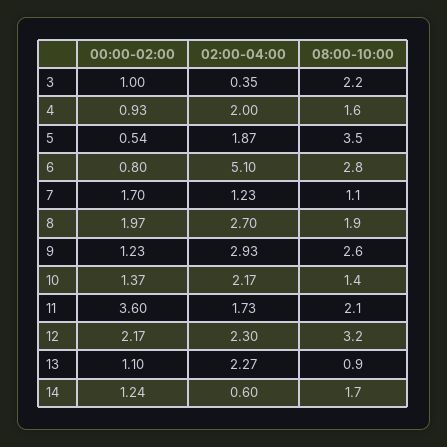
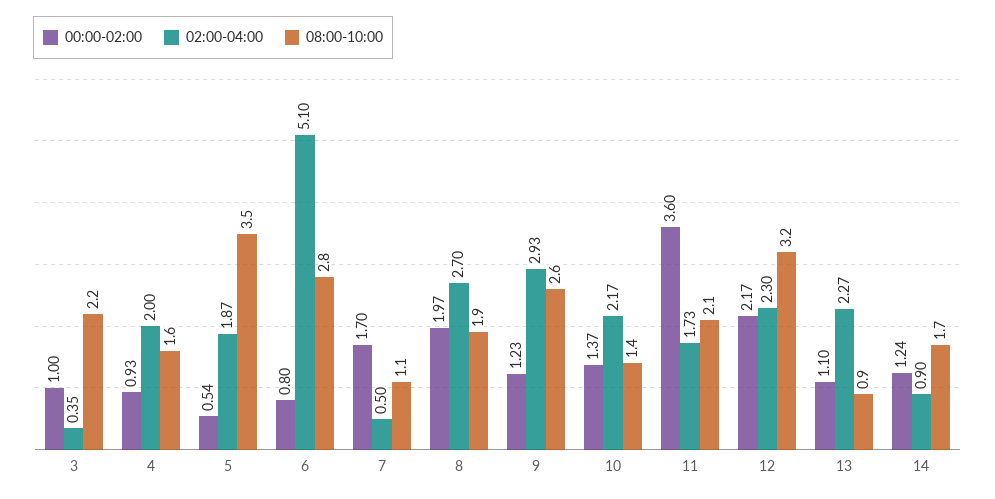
02:00-04:00, 7: 1.23 -> 0.5
02:00-04:00, 14: 0.6 -> 0.9

